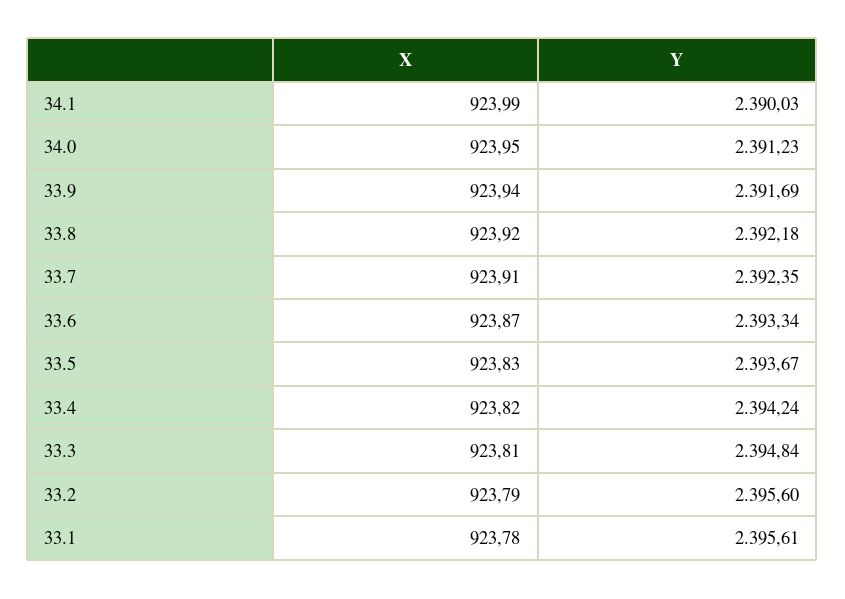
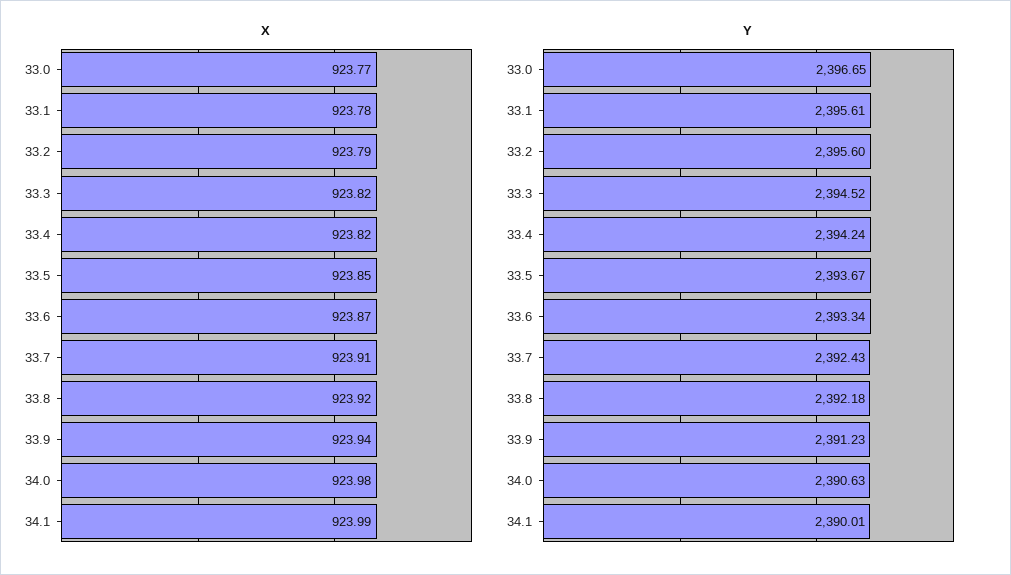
Y, 34.1: 2390.03 -> 2390.01
X, 34.0: 923.95 -> 923.98
Y, 34.0: 2391.23 -> 2390.63
Y, 33.9: 2391.69 -> 2391.23
Y, 33.7: 2392.35 -> 2392.43
X, 33.5: 923.83 -> 923.85
X, 33.3: 923.81 -> 923.82
Y, 33.3: 2394.84 -> 2394.52
X, 33.0: none -> 923.77
Y, 33.0: none -> 2396.65

